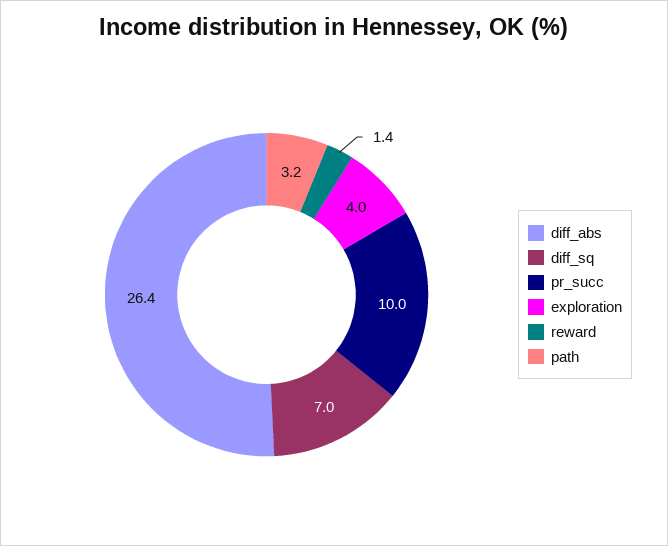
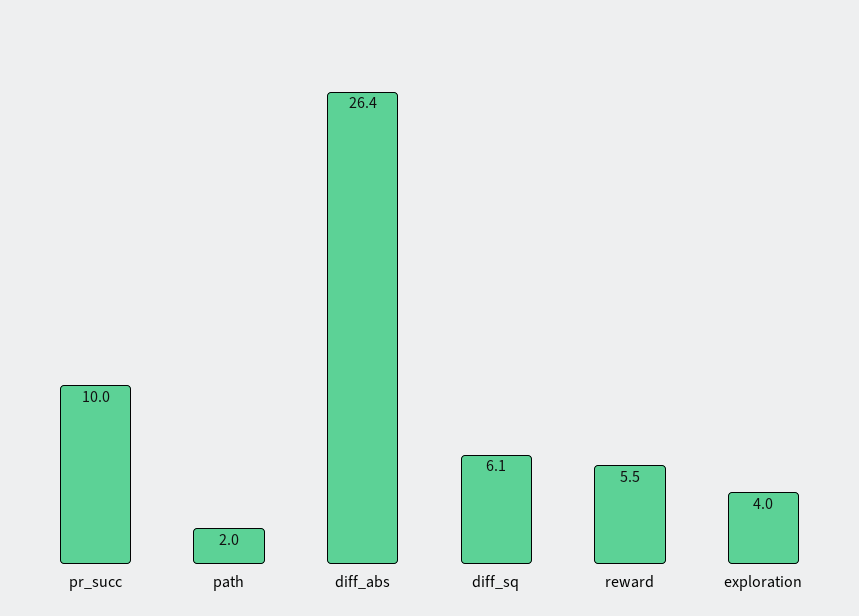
diff_sq: 7 -> 6.1
reward: 1.4 -> 5.5
path: 3.2 -> 2

